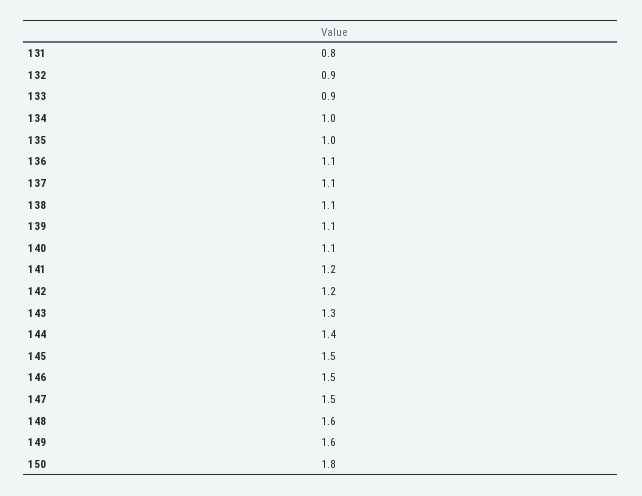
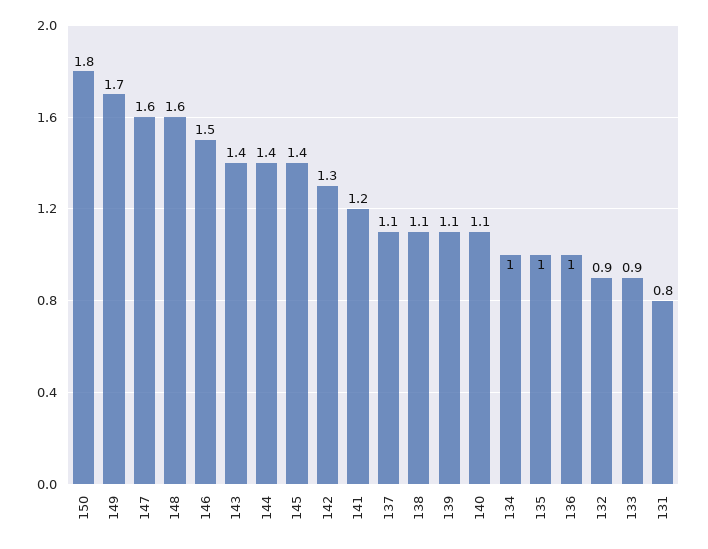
136: 1.1 -> 1
142: 1.2 -> 1.3
143: 1.3 -> 1.4
145: 1.5 -> 1.4
147: 1.5 -> 1.6
149: 1.6 -> 1.7

